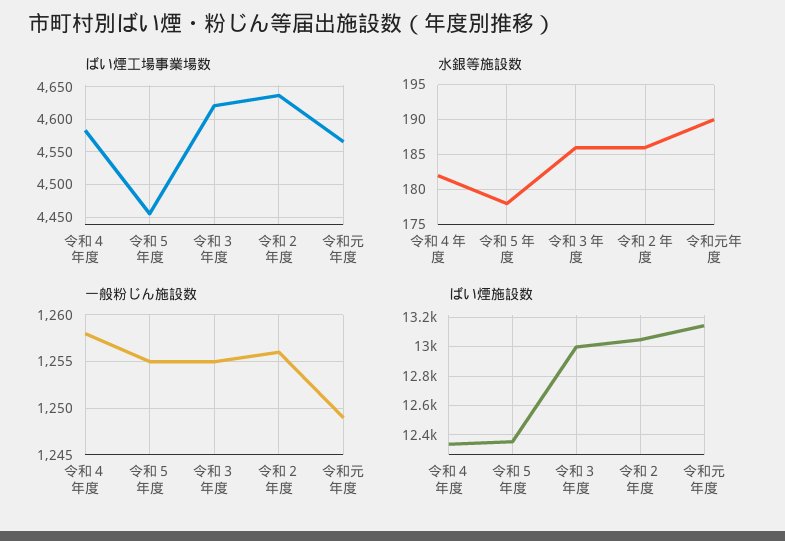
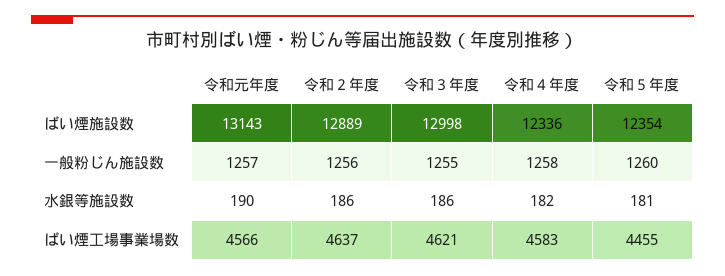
水銀等施設数, 令和５年度: 178 -> 181
一般粉じん施設数, 令和５年度: 1255 -> 1260
一般粉じん施設数, 令和元年度: 1249 -> 1257
ばい煙施設数, 令和２年度: 13050 -> 12889

